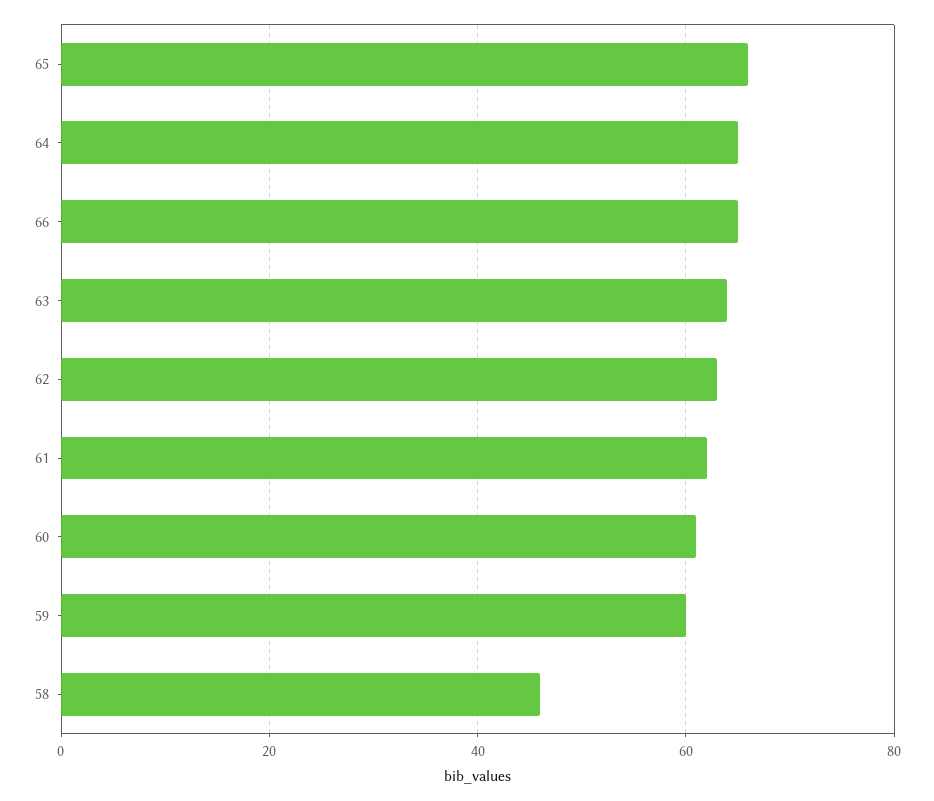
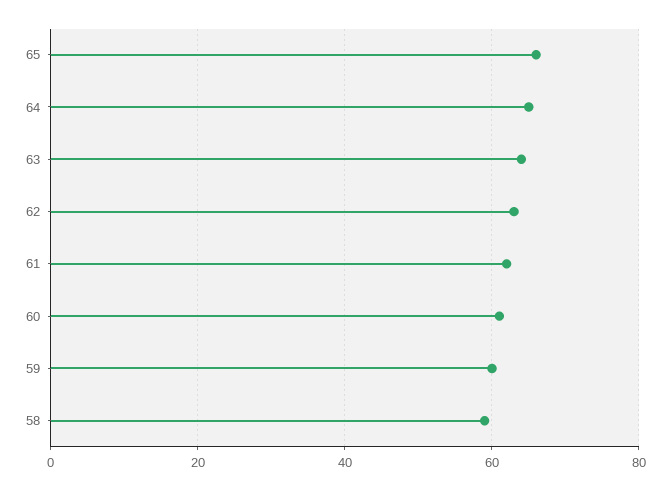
66: 65 -> none
58: 45 -> 60

